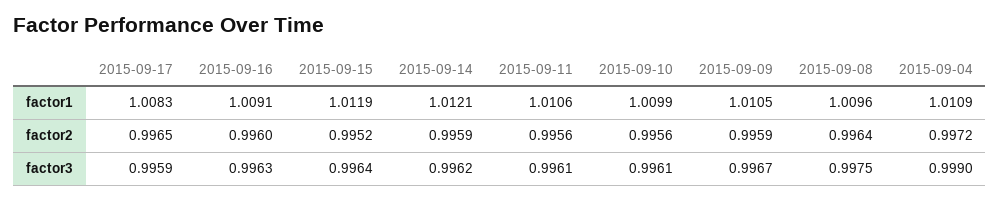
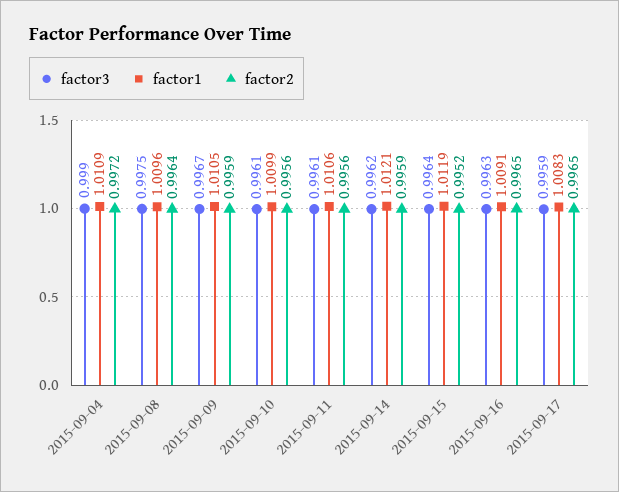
factor2, 2015-09-16: 0.996 -> 0.9965

